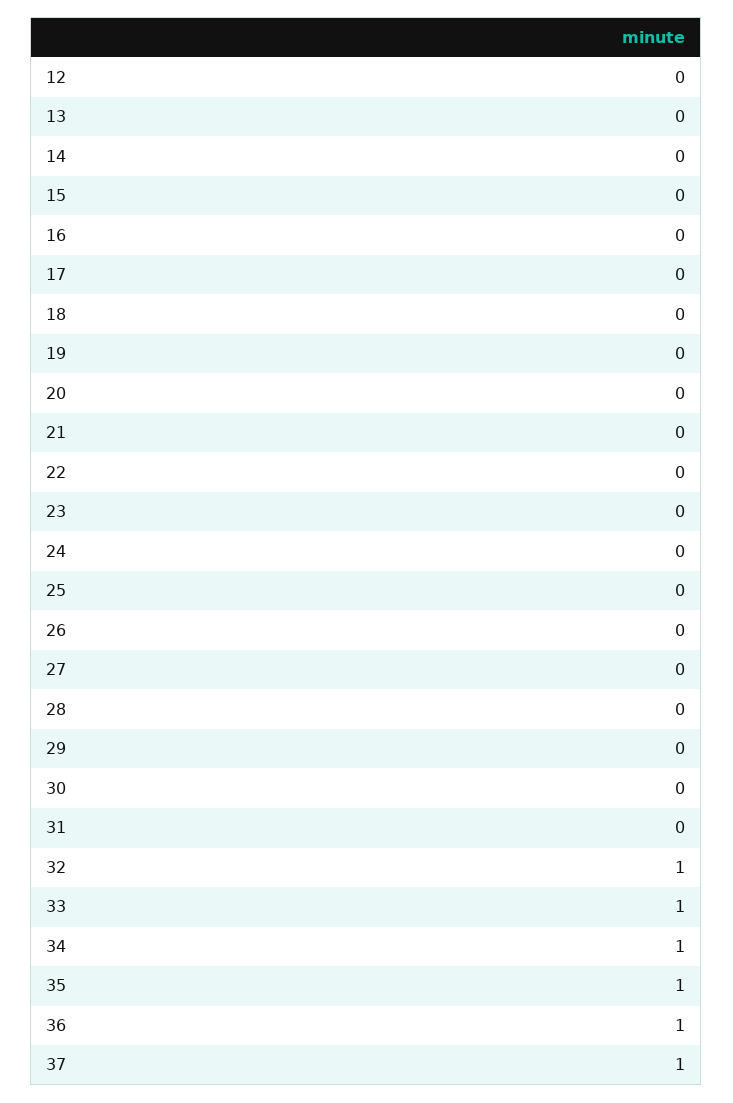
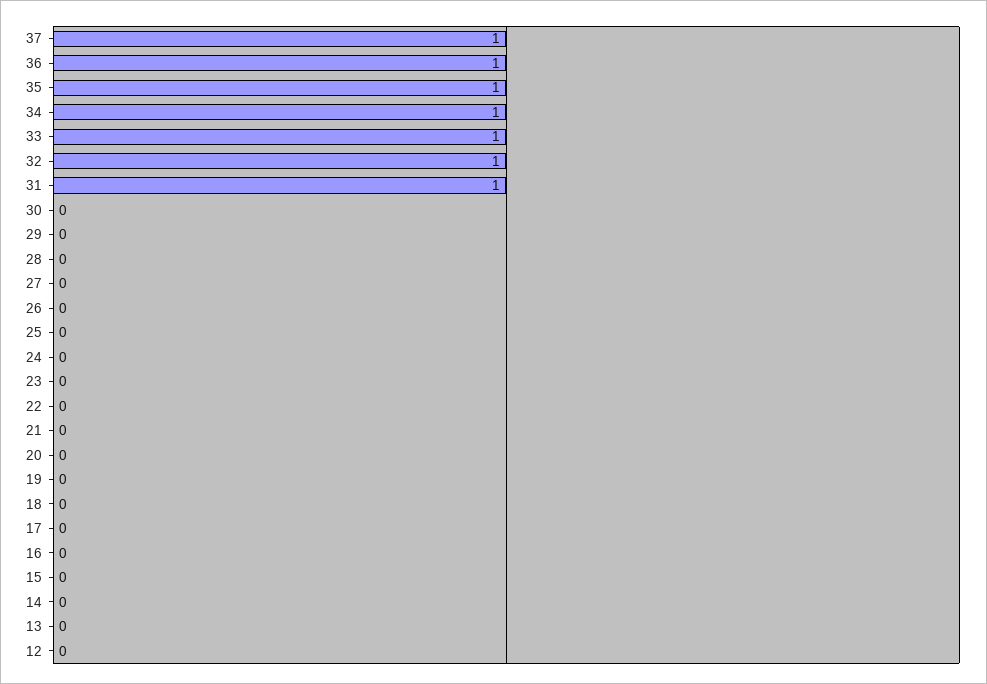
31: 0 -> 1

